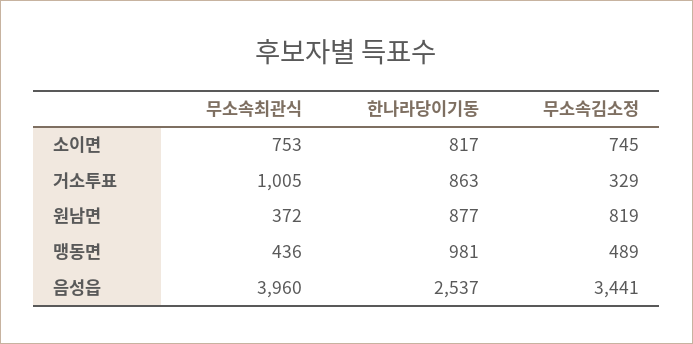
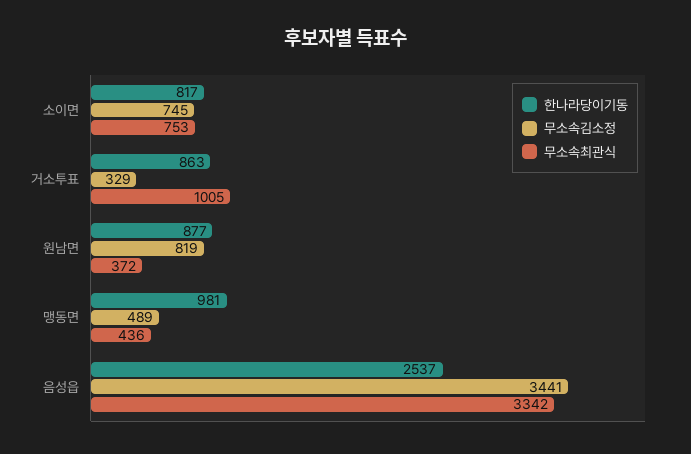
무소속최관식, 음성읍: 3960 -> 3342

